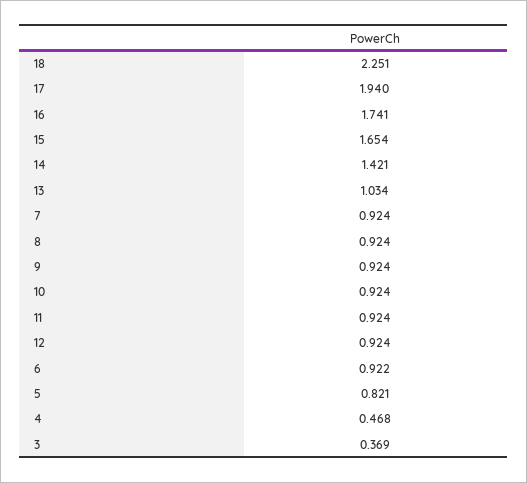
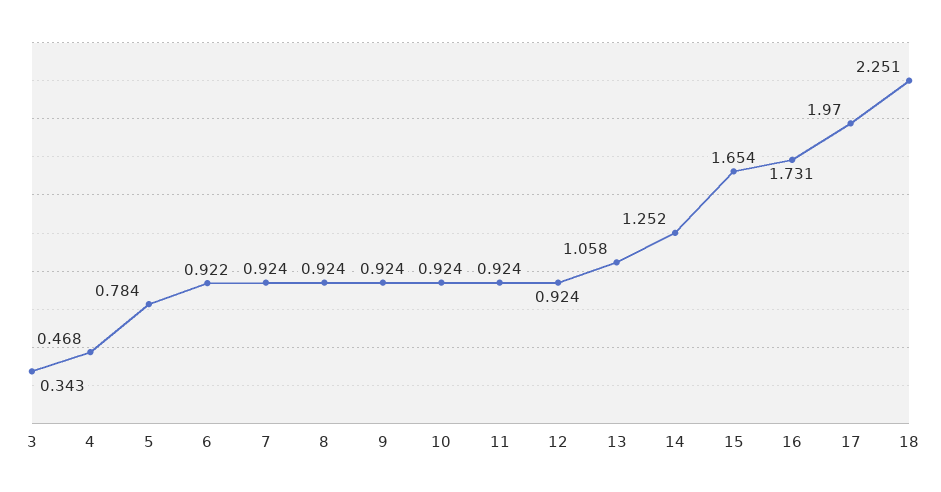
17: 1.94 -> 1.97
16: 1.741 -> 1.731
14: 1.421 -> 1.252
13: 1.034 -> 1.058
5: 0.821 -> 0.784
3: 0.369 -> 0.343

